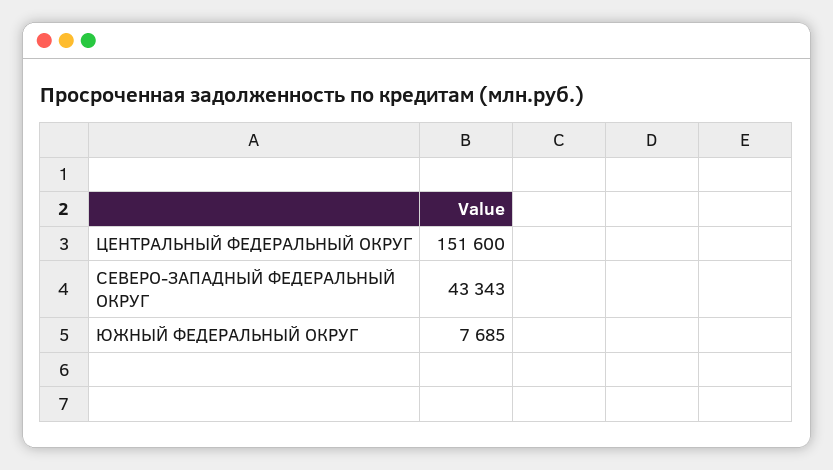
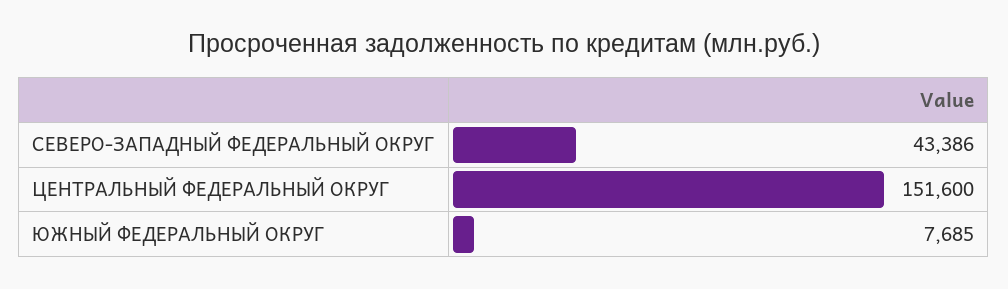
СЕВЕРО-ЗАПАДНЫЙ ФЕДЕРАЛЬНЫЙ ОКРУГ: 43343 -> 43386

